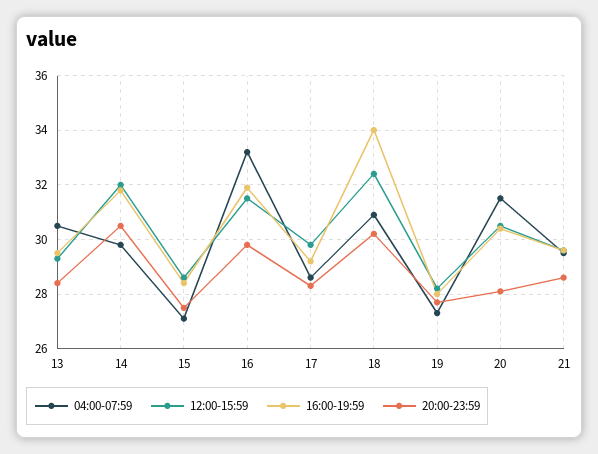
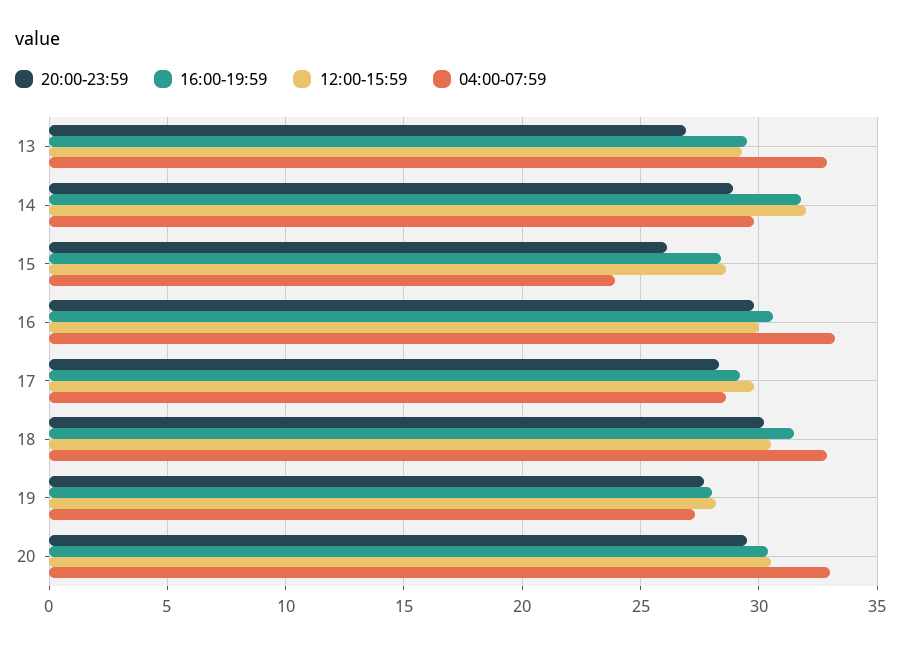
04:00-07:59, 13: 30.5 -> 33
20:00-23:59, 13: 28.5 -> 27
20:00-23:59, 14: 30.5 -> 29
04:00-07:59, 15: 27 -> 24
20:00-23:59, 15: 27.5 -> 26
12:00-15:59, 16: 31.5 -> 30
16:00-19:59, 16: 32 -> 30.5
04:00-07:59, 18: 31 -> 33
12:00-15:59, 18: 32.5 -> 30.5
16:00-19:59, 18: 34 -> 31.5
04:00-07:59, 20: 31.5 -> 33
20:00-23:59, 20: 28 -> 29.5
04:00-07:59, 21: 29.5 -> none
12:00-15:59, 21: 29.5 -> none
16:00-19:59, 21: 29.5 -> none
20:00-23:59, 21: 28.5 -> none

